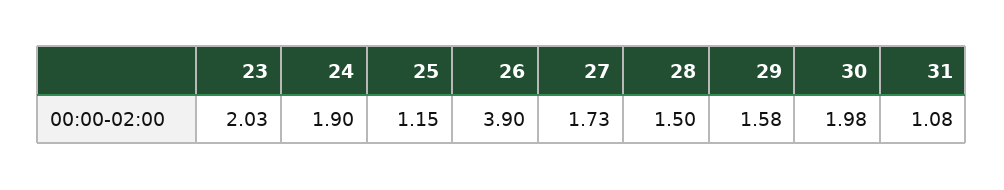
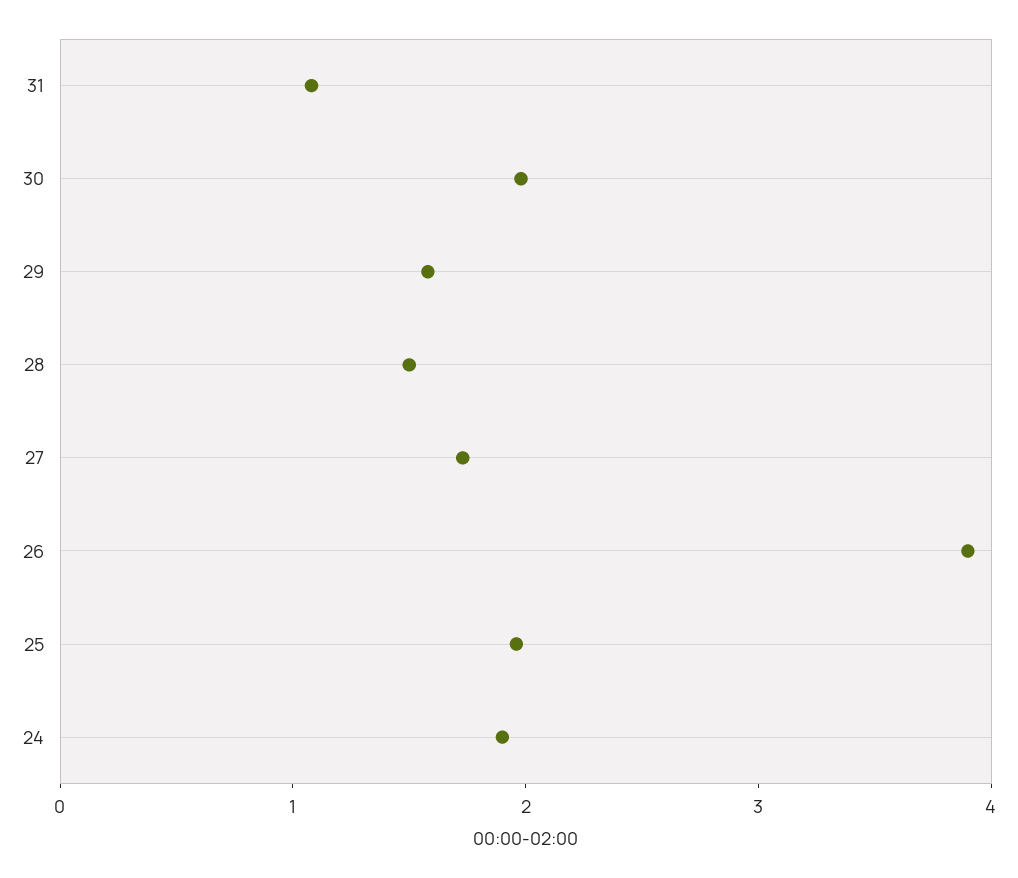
23: 2.03 -> none
25: 1.15 -> 2

